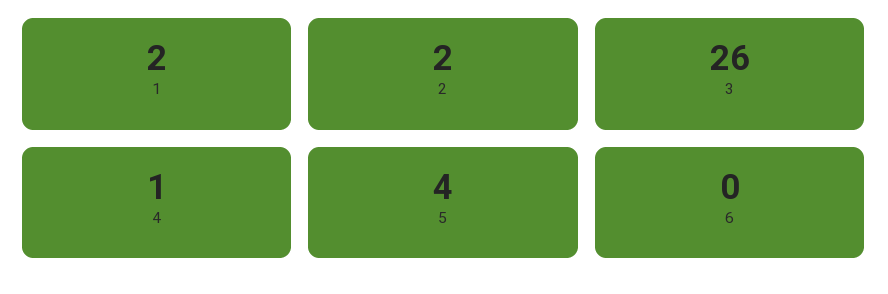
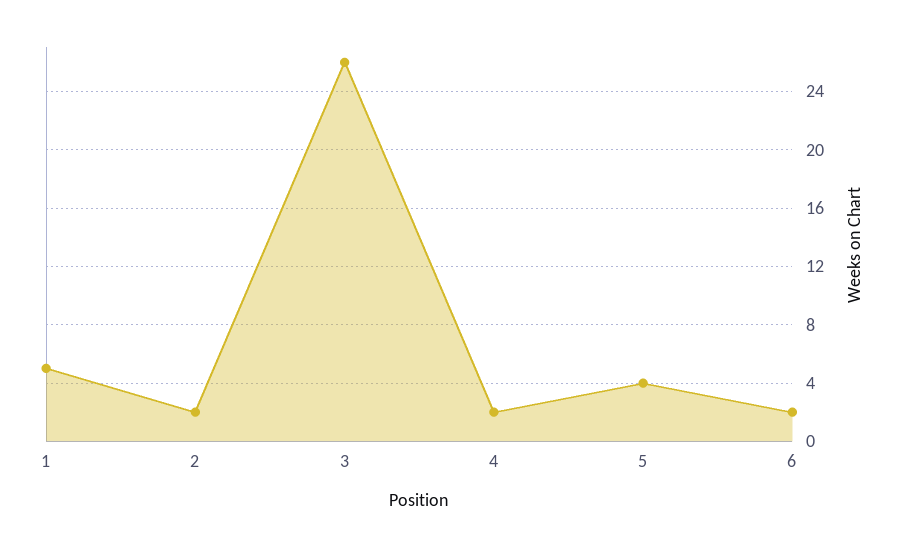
1: 2 -> 5
4: 1 -> 2
6: 0 -> 2

